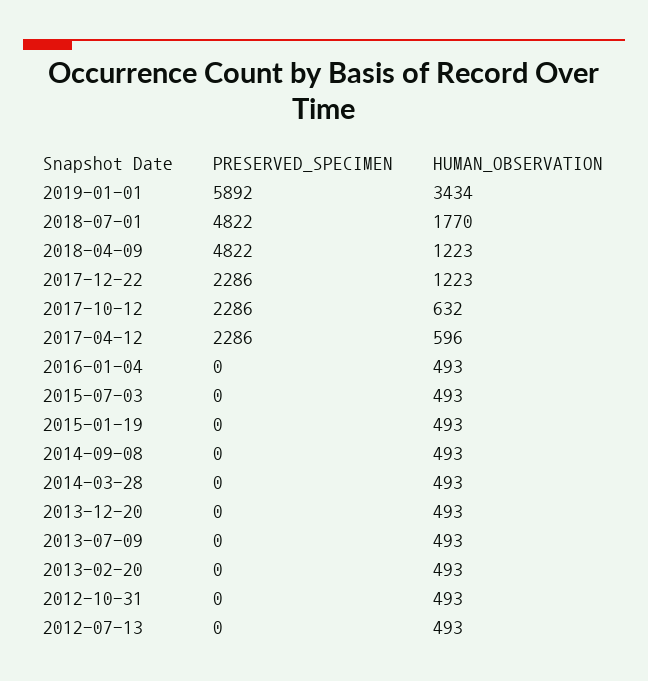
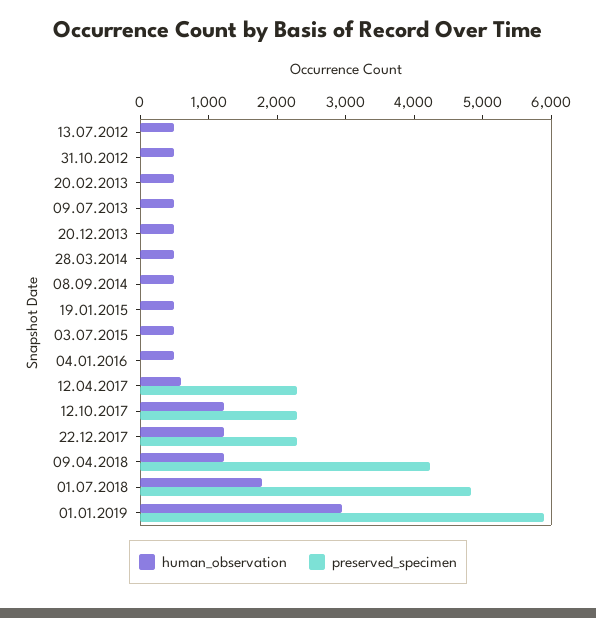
HUMAN_OBSERVATION, 2019-01-01: 3434 -> 3000
PRESERVED_SPECIMEN, 2018-04-09: 4822 -> 4200
HUMAN_OBSERVATION, 2017-10-12: 632 -> 1200

